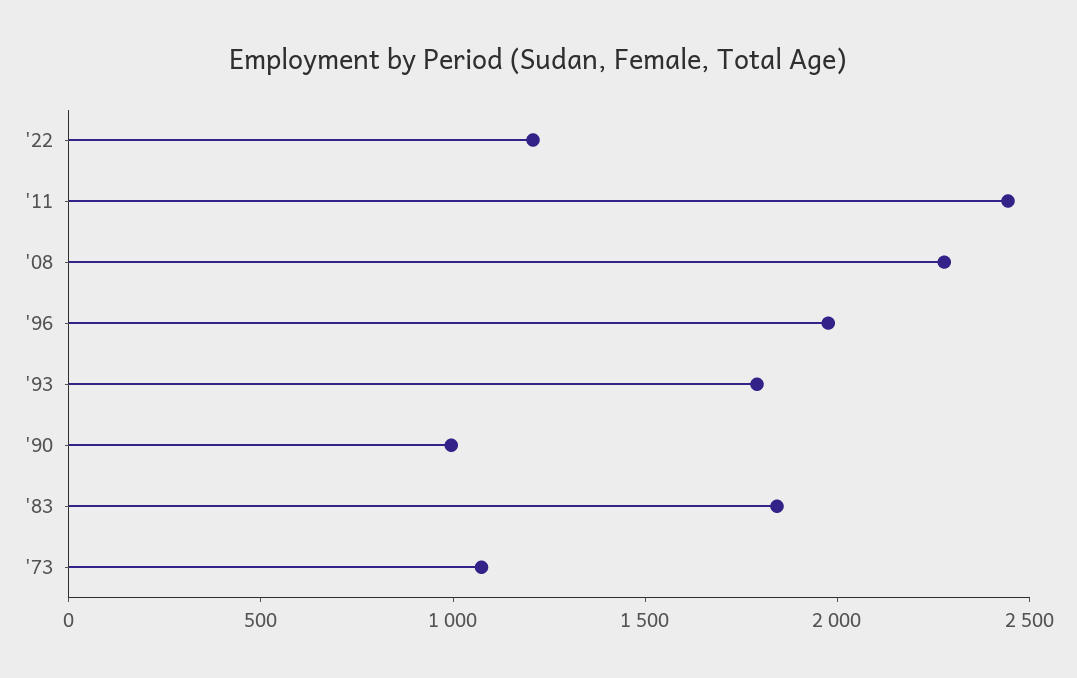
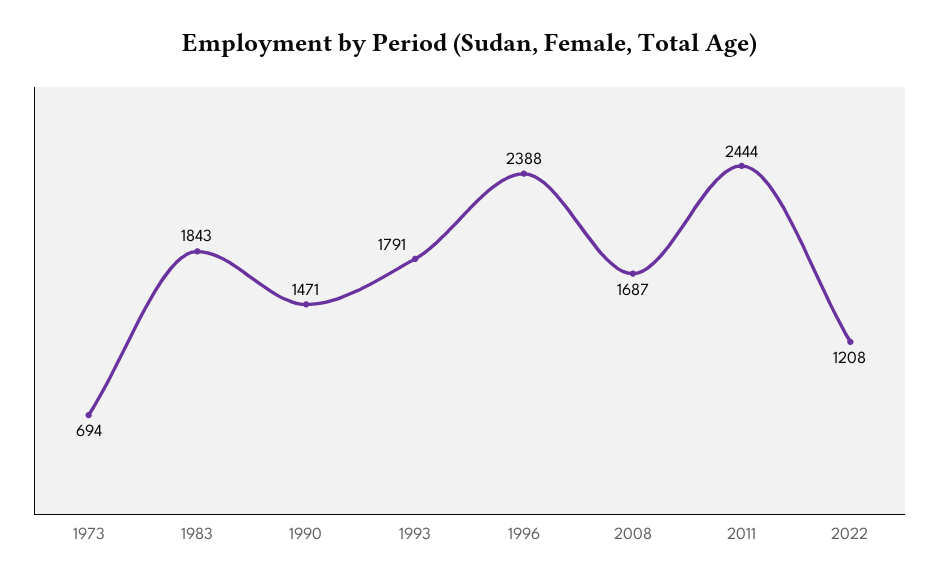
'08: 2300 -> 1687
'96: 2000 -> 2388
'90: 1000 -> 1471
'73: 1100 -> 694

